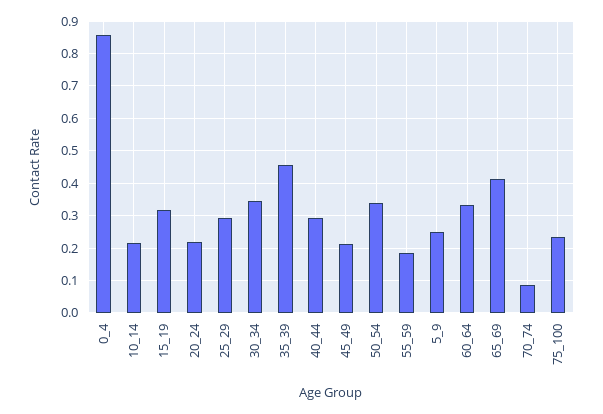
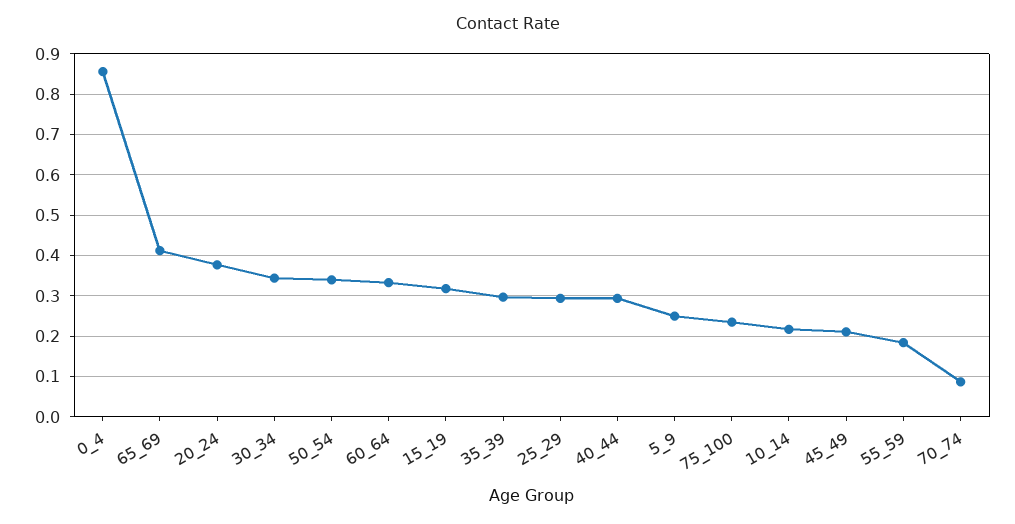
20_24: 0.22 -> 0.38
35_39: 0.46 -> 0.3

